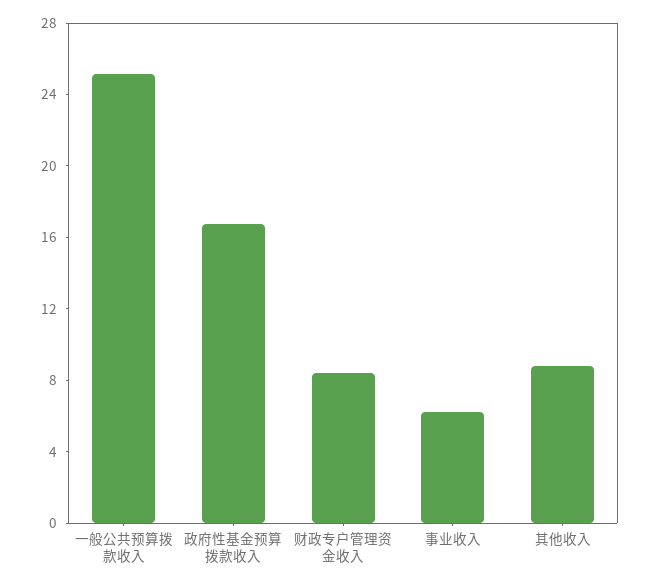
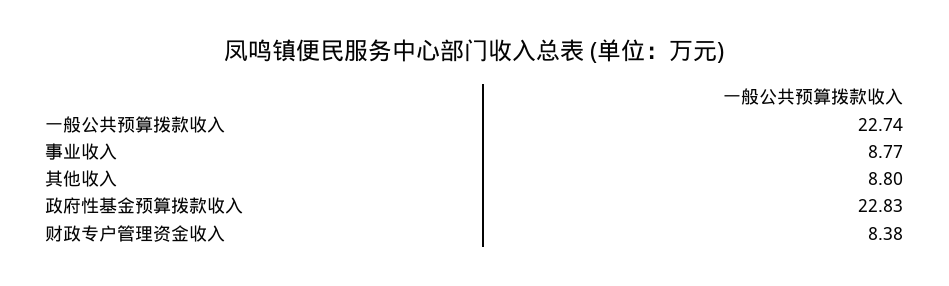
一般公共预算拨款收入: 25 -> 22.74
政府性基金预算拨款收入: 17 -> 22.83
事业收入: 6 -> 8.77

